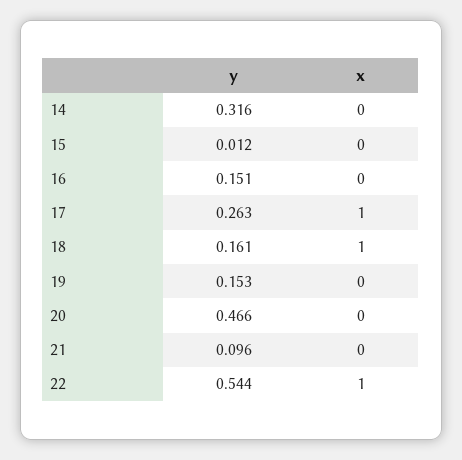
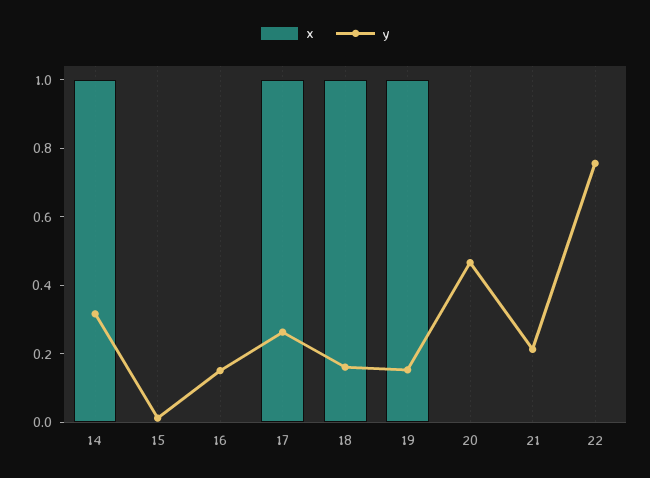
x, 14: 0 -> 1
x, 19: 0 -> 1
y, 21: 0.096 -> 0.2
y, 22: 0.544 -> 0.75
x, 22: 1 -> 0

